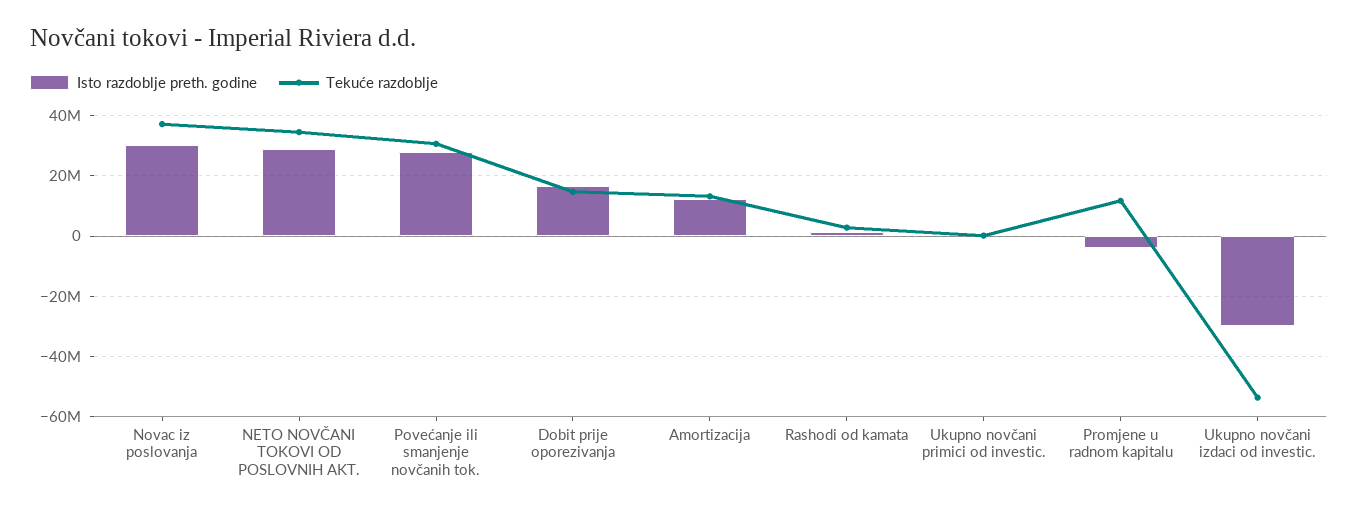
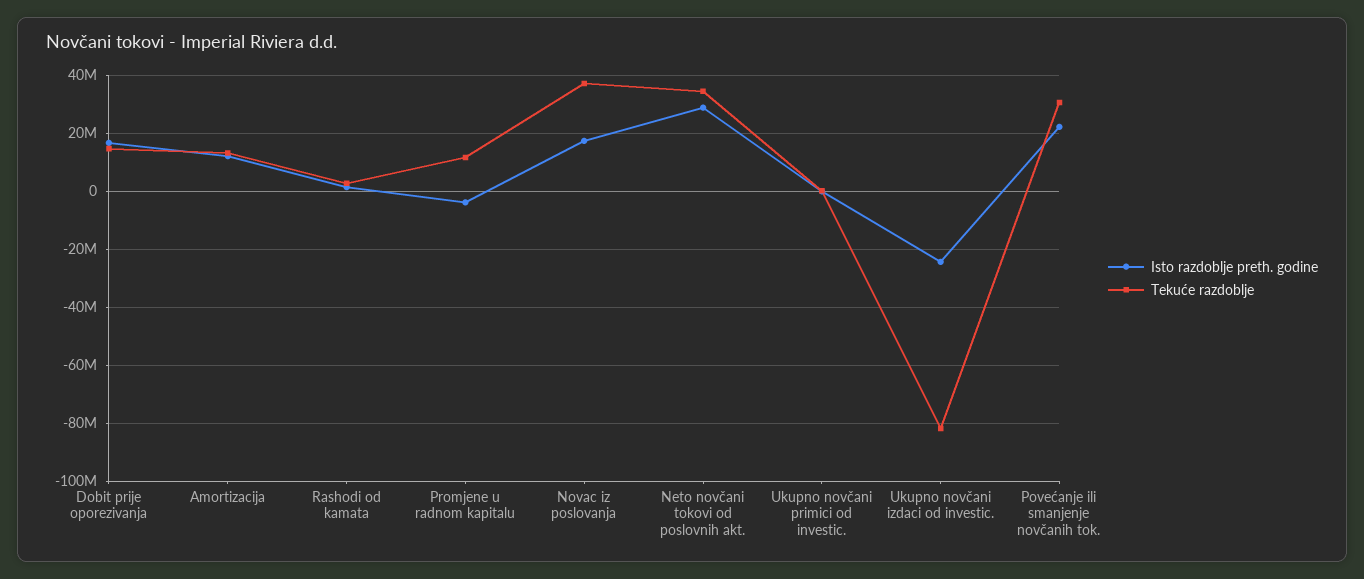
Isto razdoblje preth. godine, Novac iz poslovanja: 30000000 -> 17500000
Isto razdoblje preth. godine, Povećanje ili smanjenje novčanih tok.: 28000000 -> 22500000
Isto razdoblje preth. godine, Ukupno novčani izdaci od investic.: -30000000 -> -25000000
Tekuće razdoblje, Ukupno novčani izdaci od investic.: -54000000 -> -82500000

